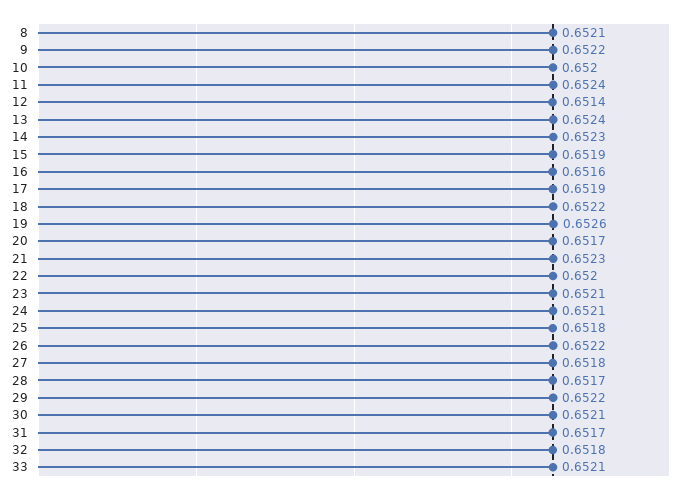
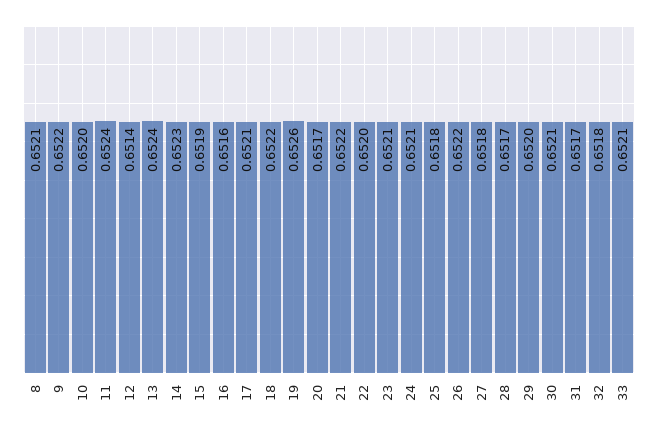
17: 0.6519 -> 0.6521
21: 0.6523 -> 0.6522
29: 0.6522 -> 0.652

